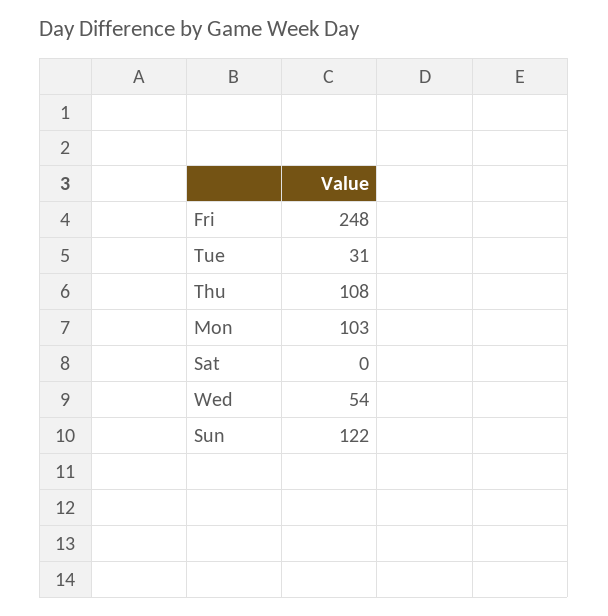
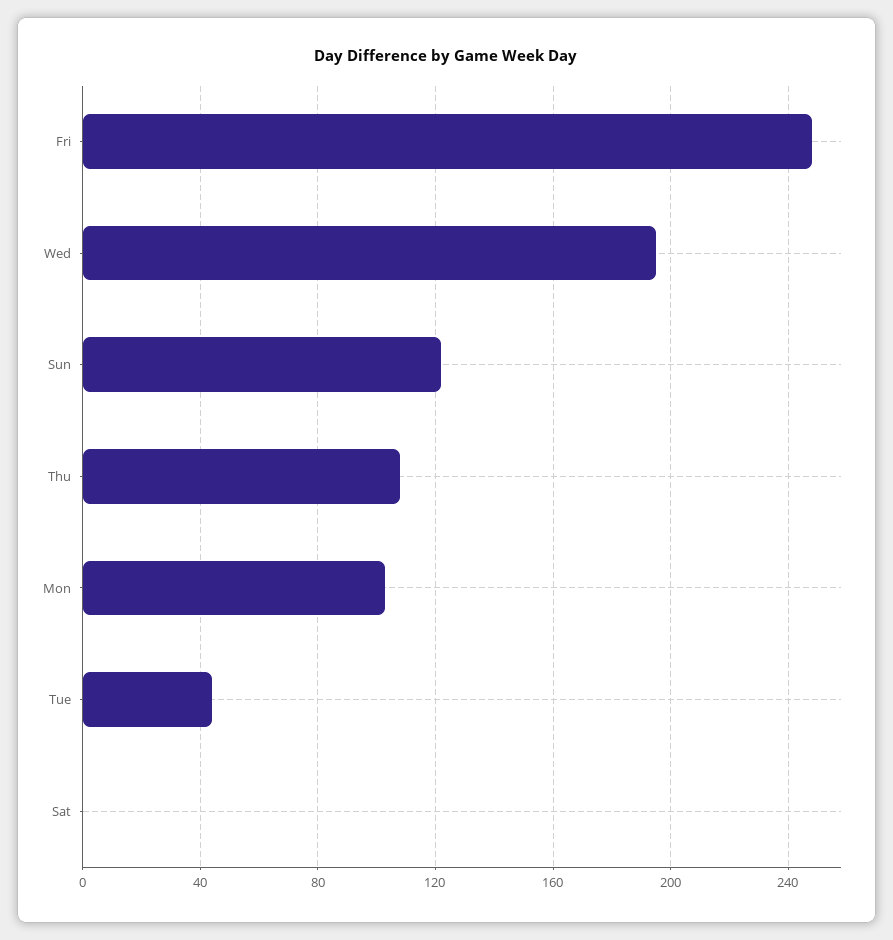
Tue: 31 -> 45
Wed: 54 -> 195

